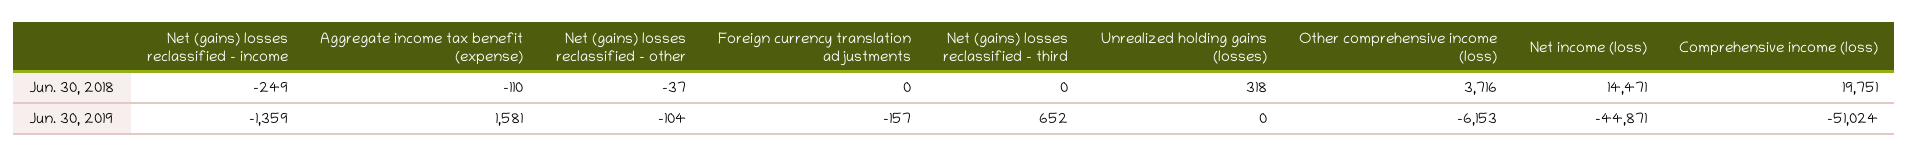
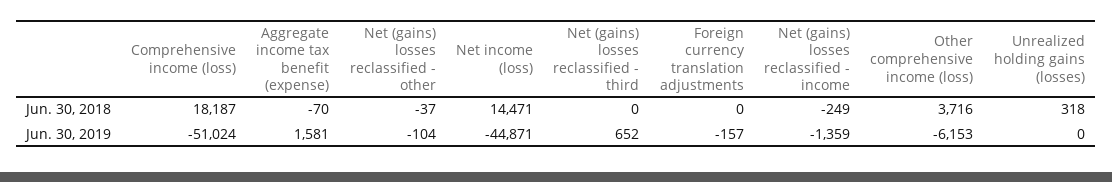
Aggregate income tax benefit (expense), Jun. 30, 2018: -110 -> -70
Comprehensive income (loss), Jun. 30, 2018: 19751 -> 18187

